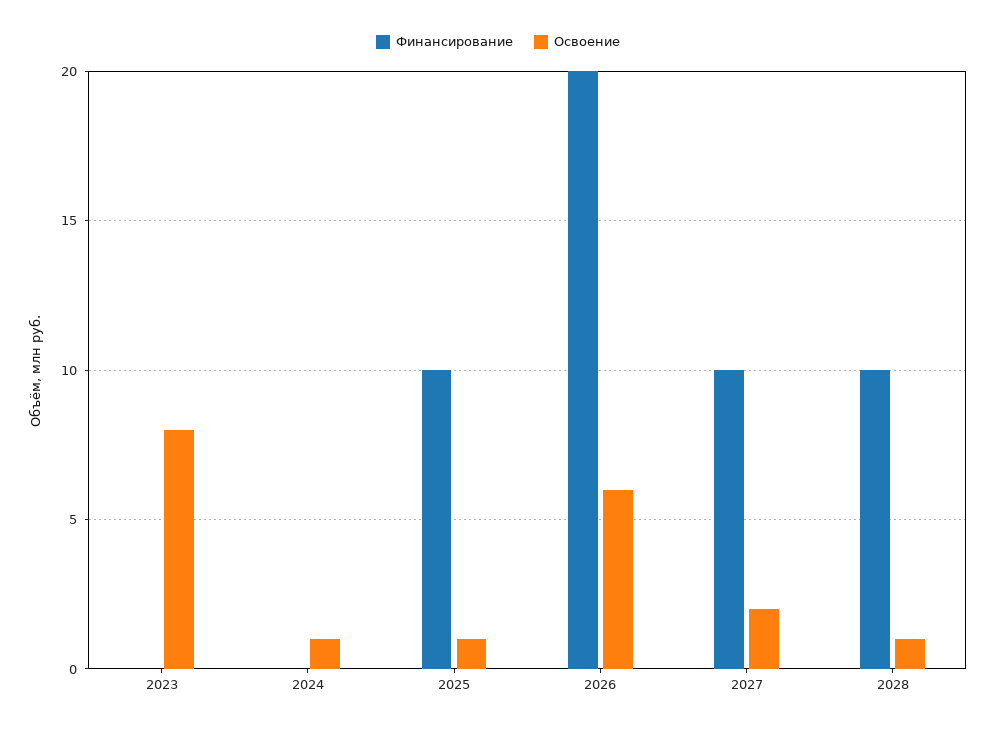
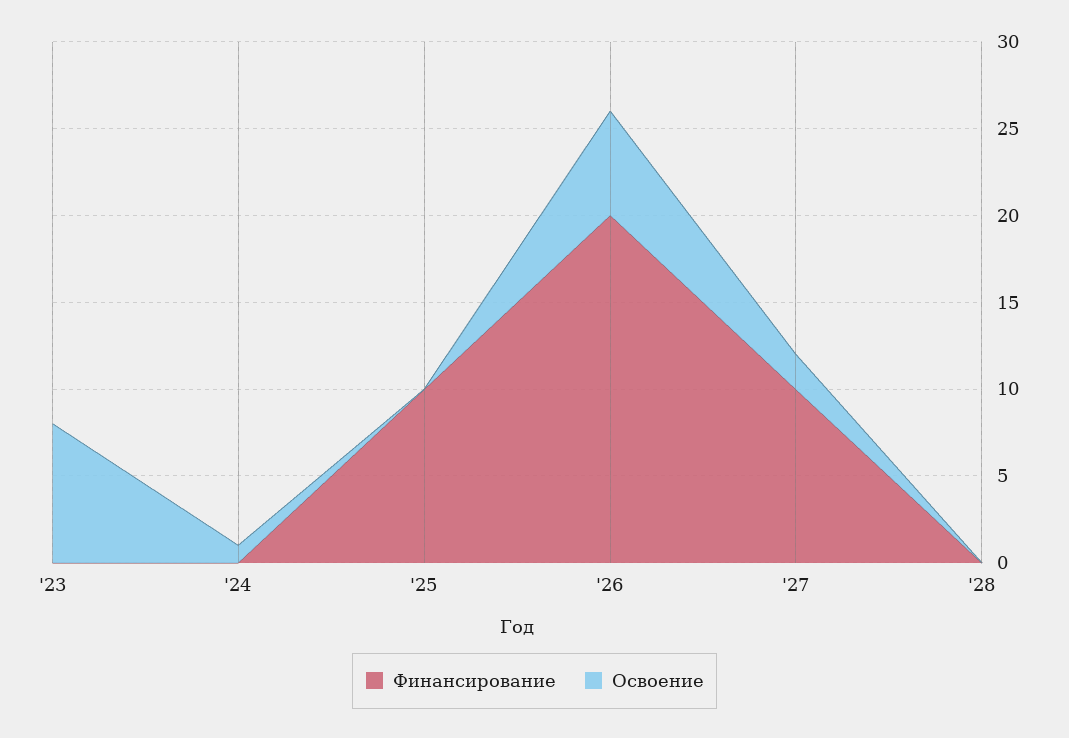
Освоение, 2025: 1 -> 0
Финансирование, 2028: 10 -> 0
Освоение, 2028: 1 -> 0

